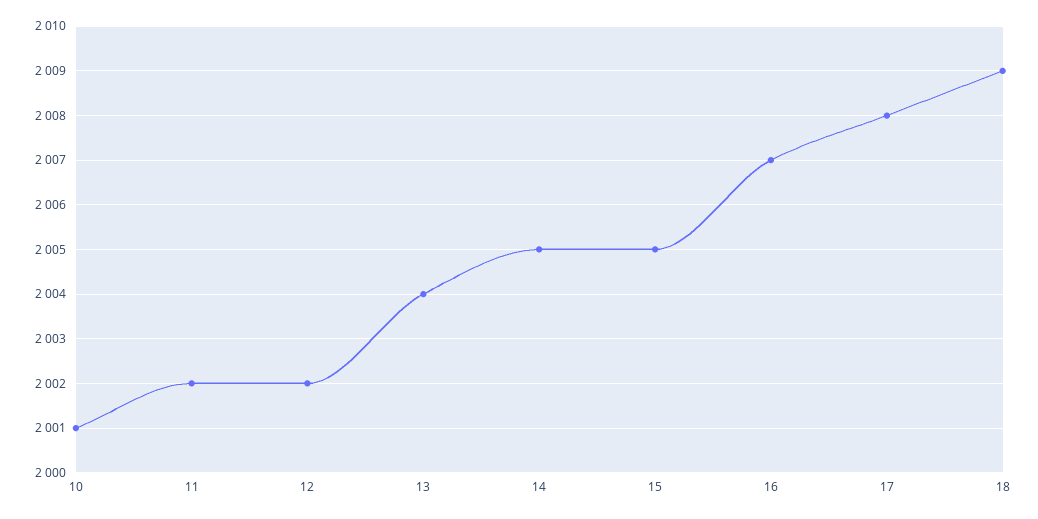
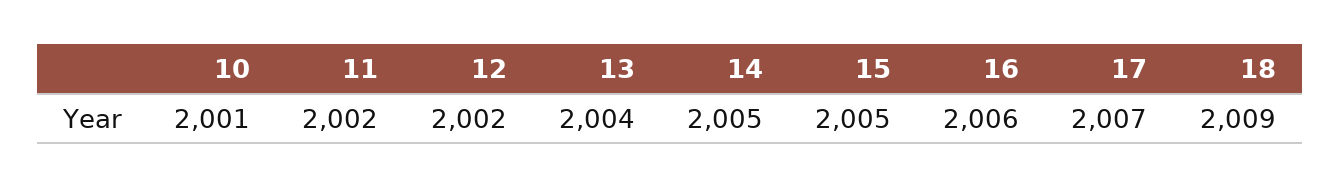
16: 2007 -> 2006
17: 2008 -> 2007

